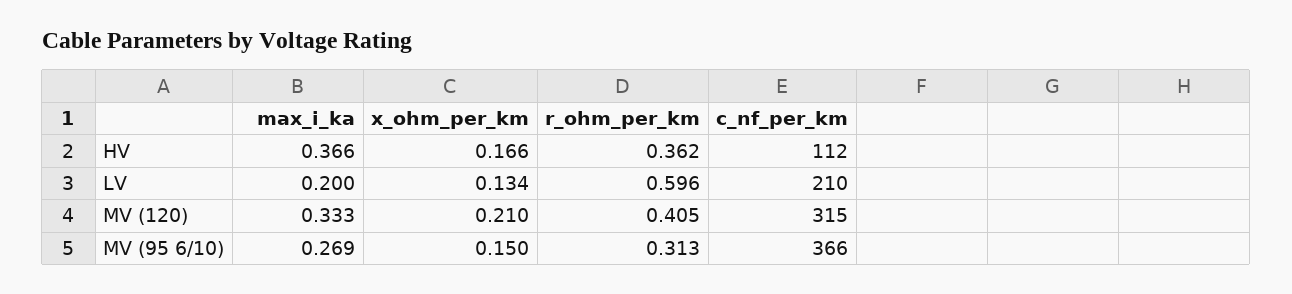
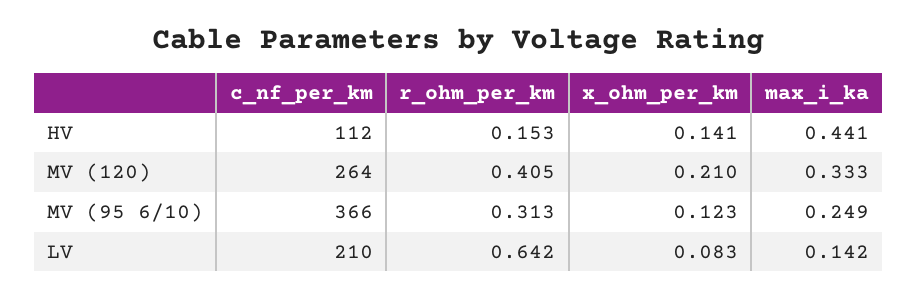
max_i_ka, HV: 0.366 -> 0.441
x_ohm_per_km, HV: 0.166 -> 0.141
r_ohm_per_km, HV: 0.362 -> 0.153
max_i_ka, LV: 0.2 -> 0.142
x_ohm_per_km, LV: 0.134 -> 0.083
r_ohm_per_km, LV: 0.596 -> 0.642
c_nf_per_km, MV (120): 315 -> 264
max_i_ka, MV (95 6/10): 0.269 -> 0.249
x_ohm_per_km, MV (95 6/10): 0.15 -> 0.123

